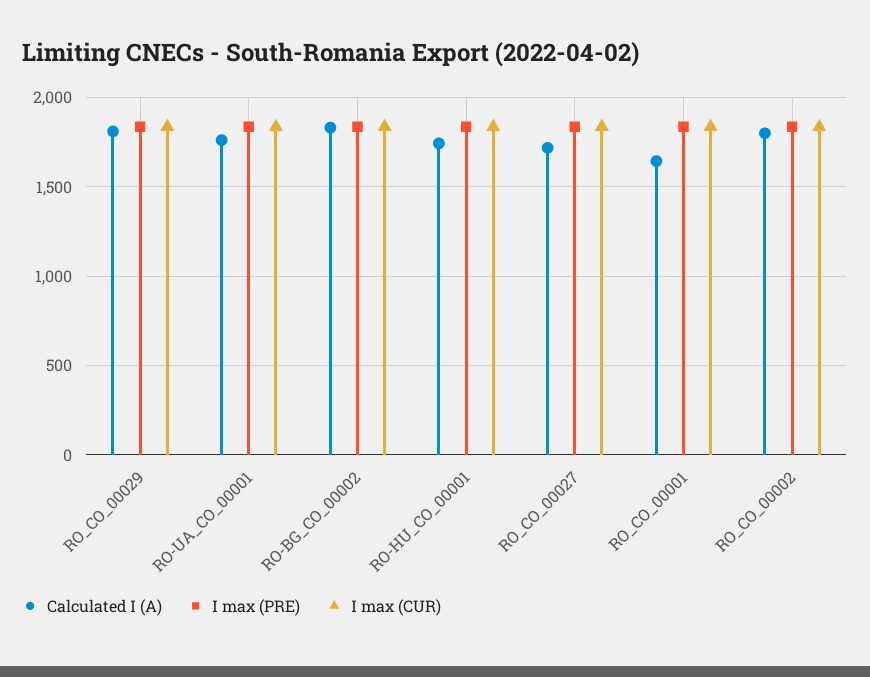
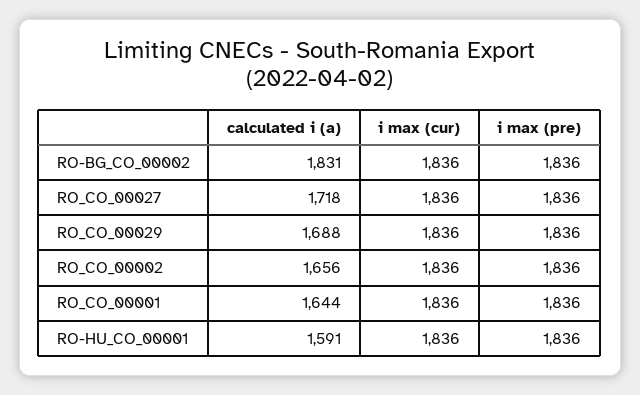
Calculated I (A), RO_CO_00029: 1800 -> 1688
Calculated I (A), RO-UA_CO_00001: 1750 -> none
I max (PRE), RO-UA_CO_00001: 1850 -> none
I max (CUR), RO-UA_CO_00001: 1850 -> none
Calculated I (A), RO-HU_CO_00001: 1750 -> 1591
Calculated I (A), RO_CO_00002: 1800 -> 1656

